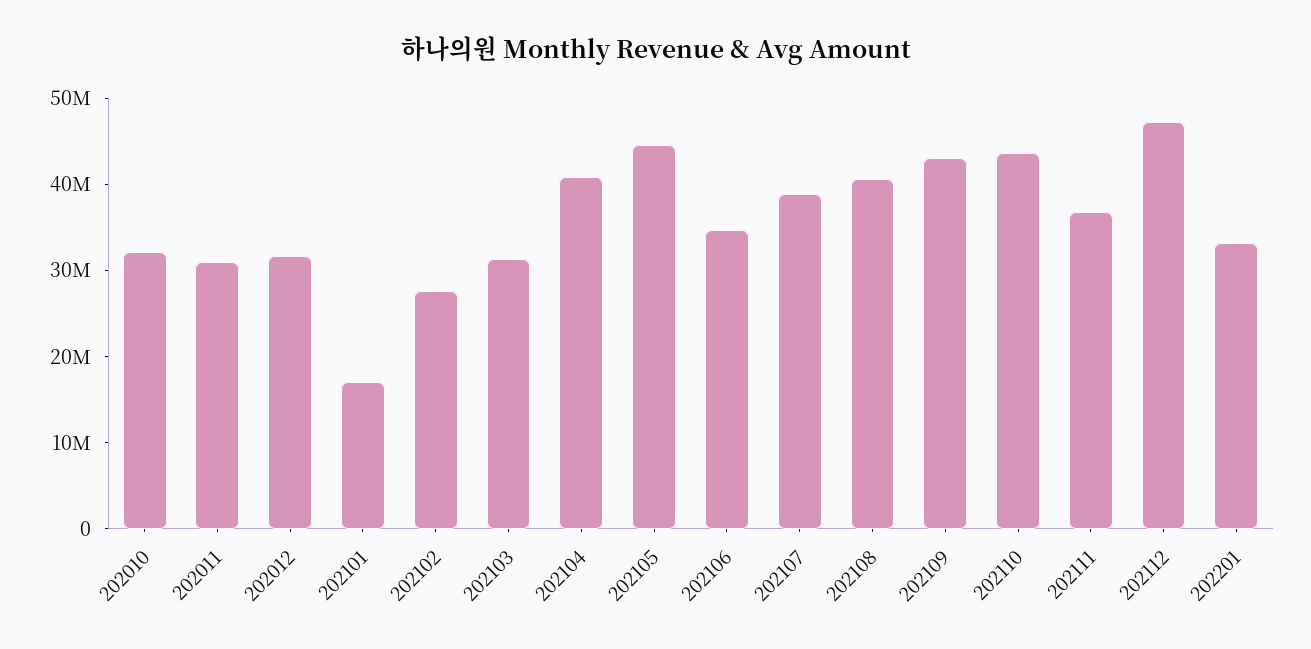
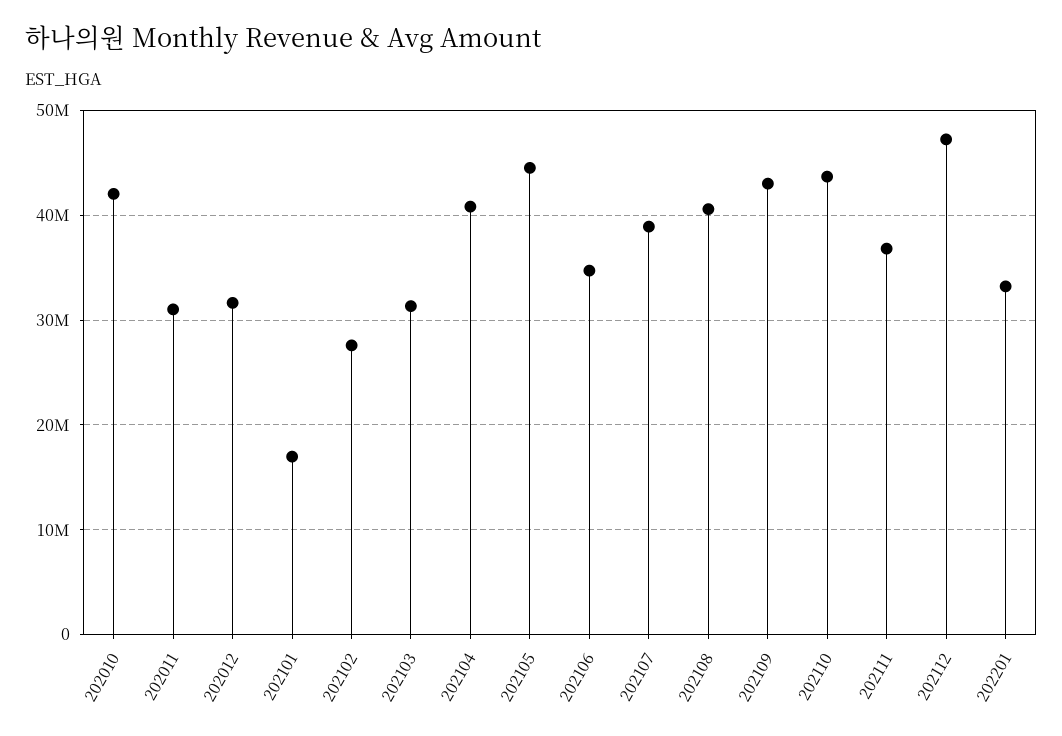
202010: 32000000 -> 42000000

